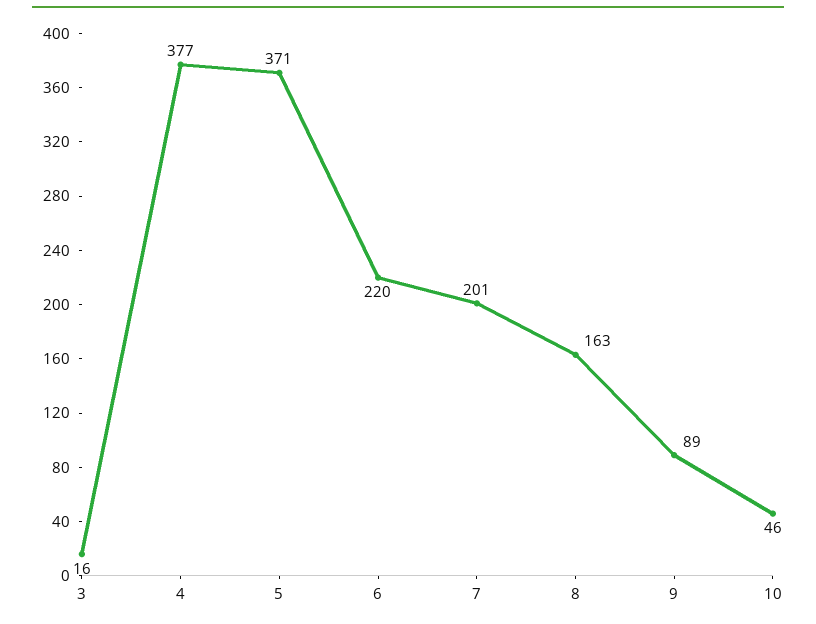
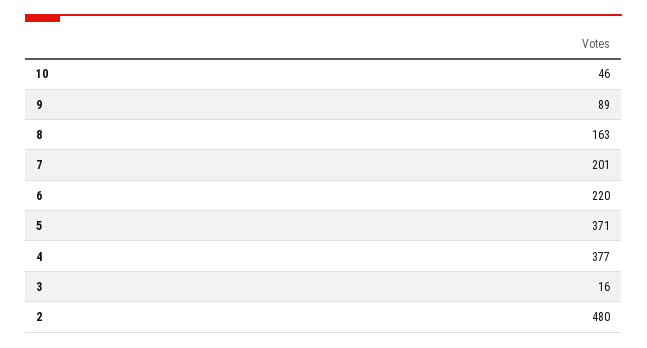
2: none -> 480

